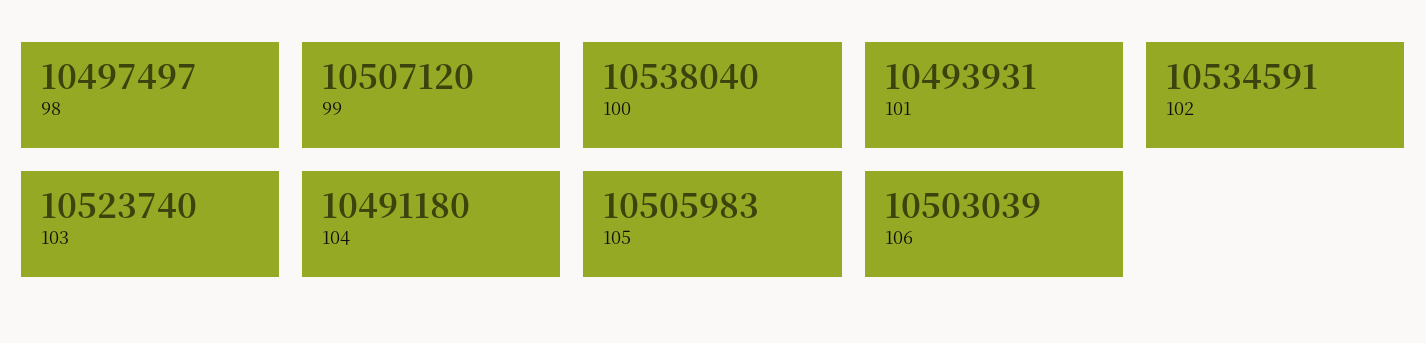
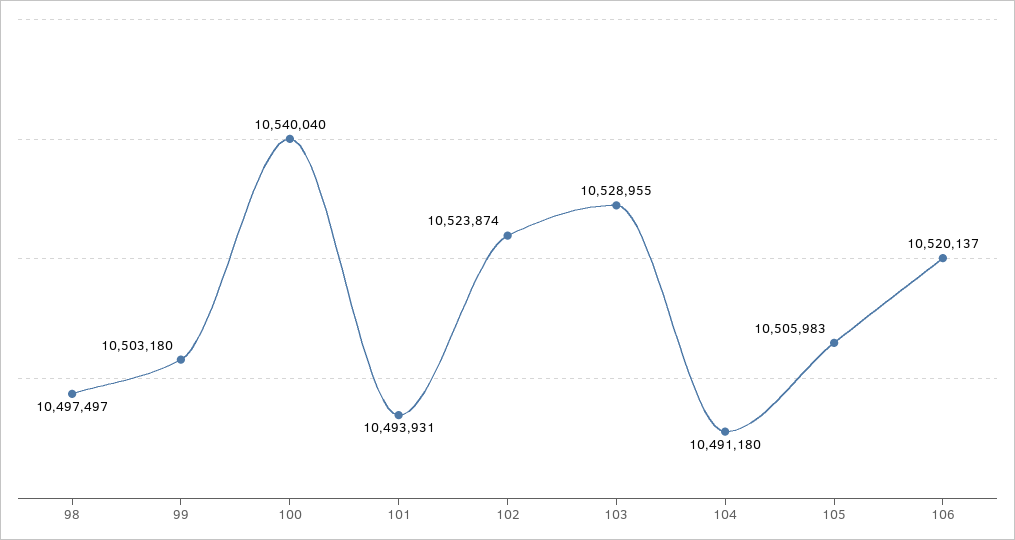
99: 10507120 -> 10503180
100: 10538040 -> 10540040
102: 10534591 -> 10523874
103: 10523740 -> 10528955
106: 10503039 -> 10520137

